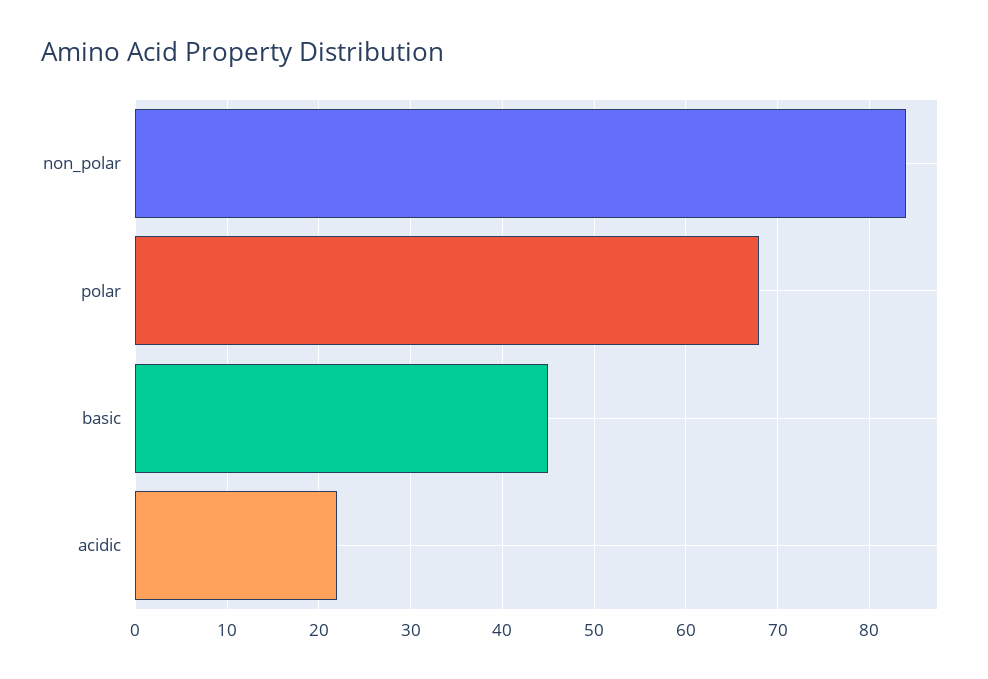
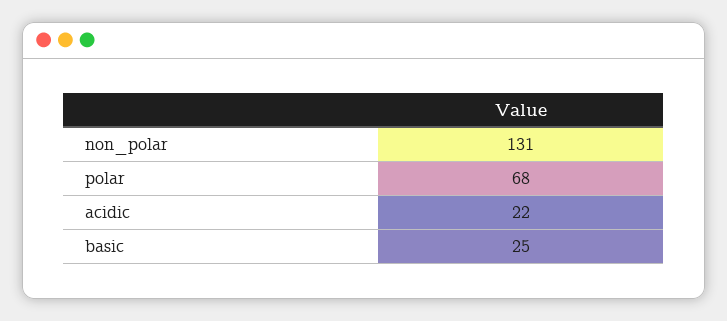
non_polar: 84 -> 131
basic: 45 -> 25

